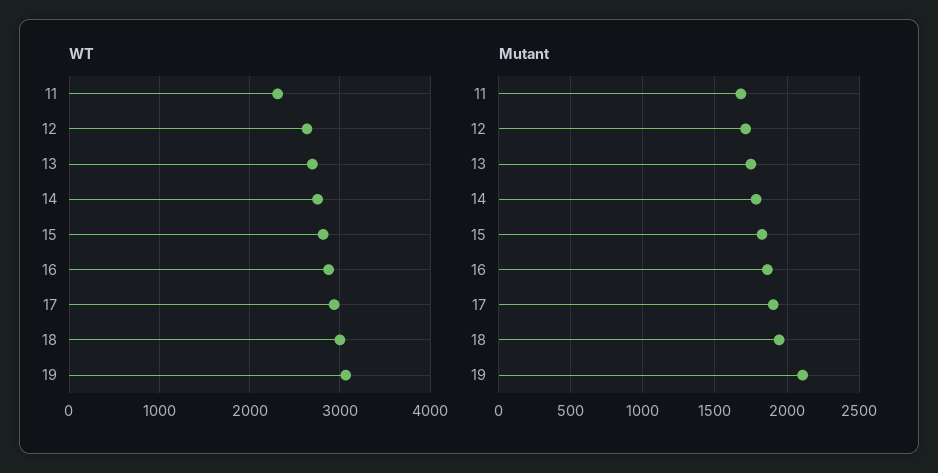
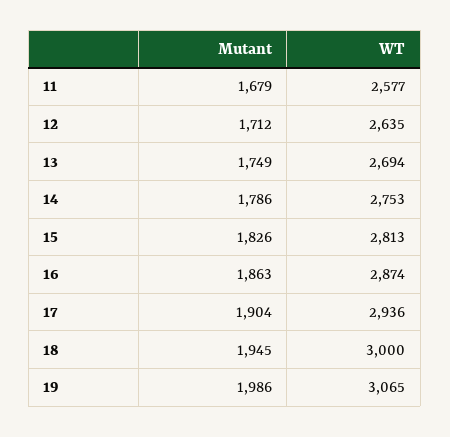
WT, 11: 2300 -> 2577
Mutant, 19: 2100 -> 1986

